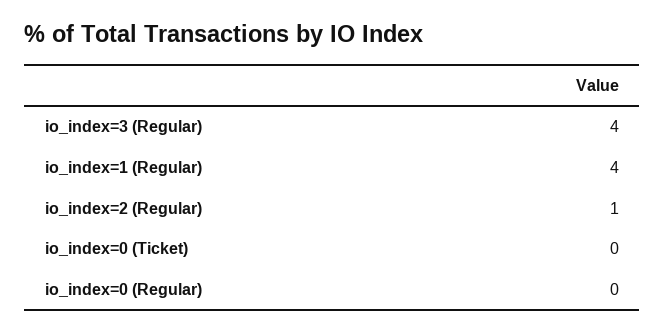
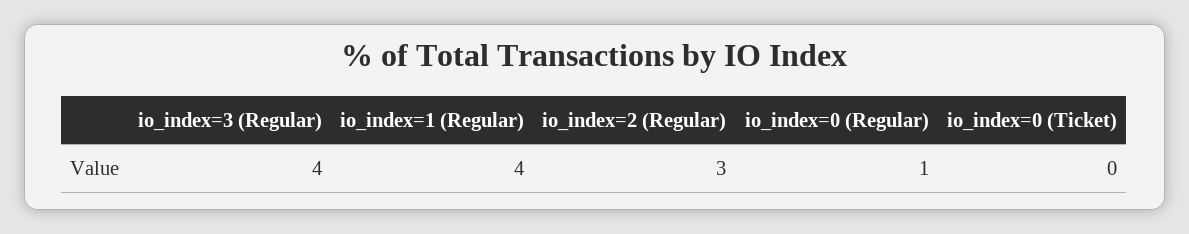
io_index=2 (Regular): 1 -> 3
io_index=0 (Regular): 0 -> 1

